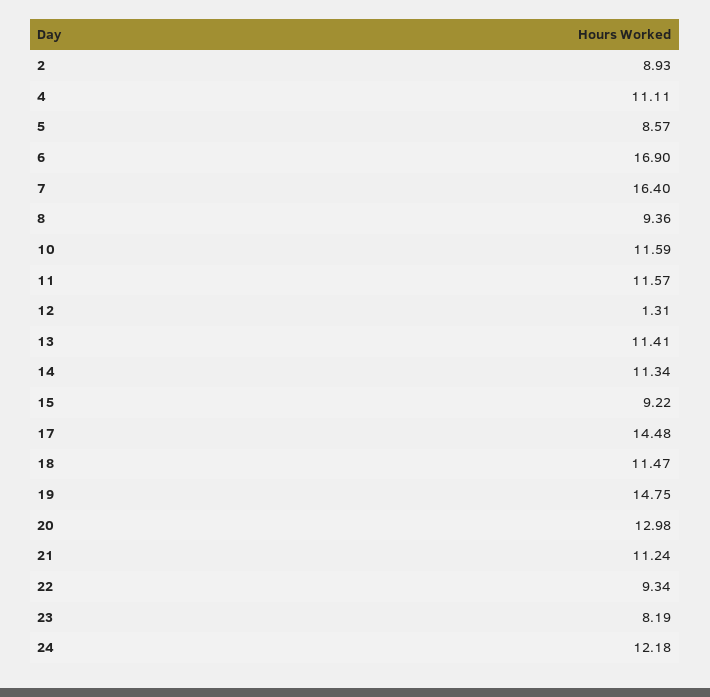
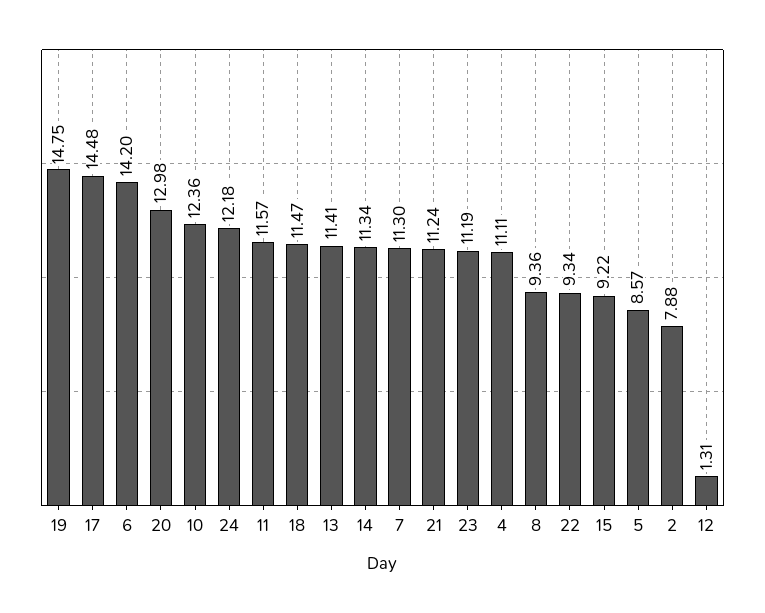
2: 8.93 -> 7.88
6: 16.9 -> 14.2
7: 16.4 -> 11.3
10: 11.59 -> 12.36
23: 8.19 -> 11.19

